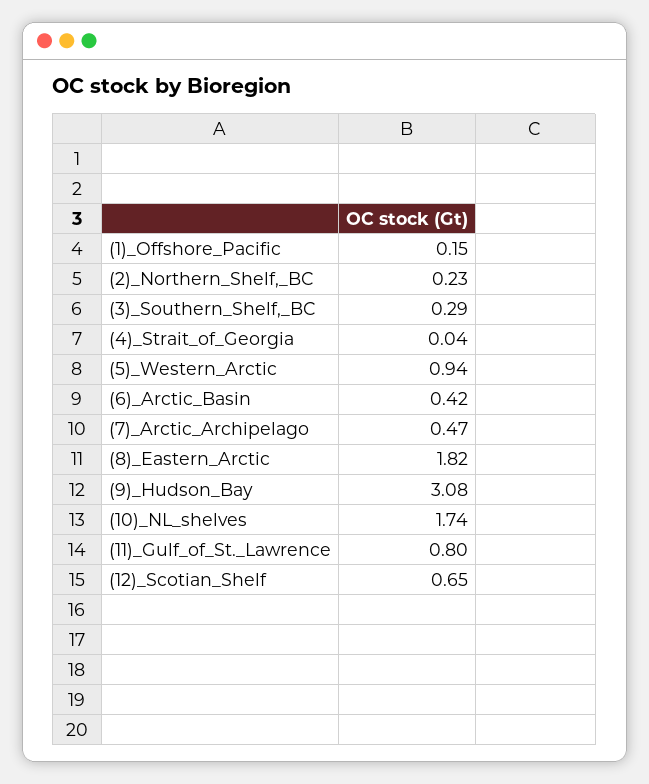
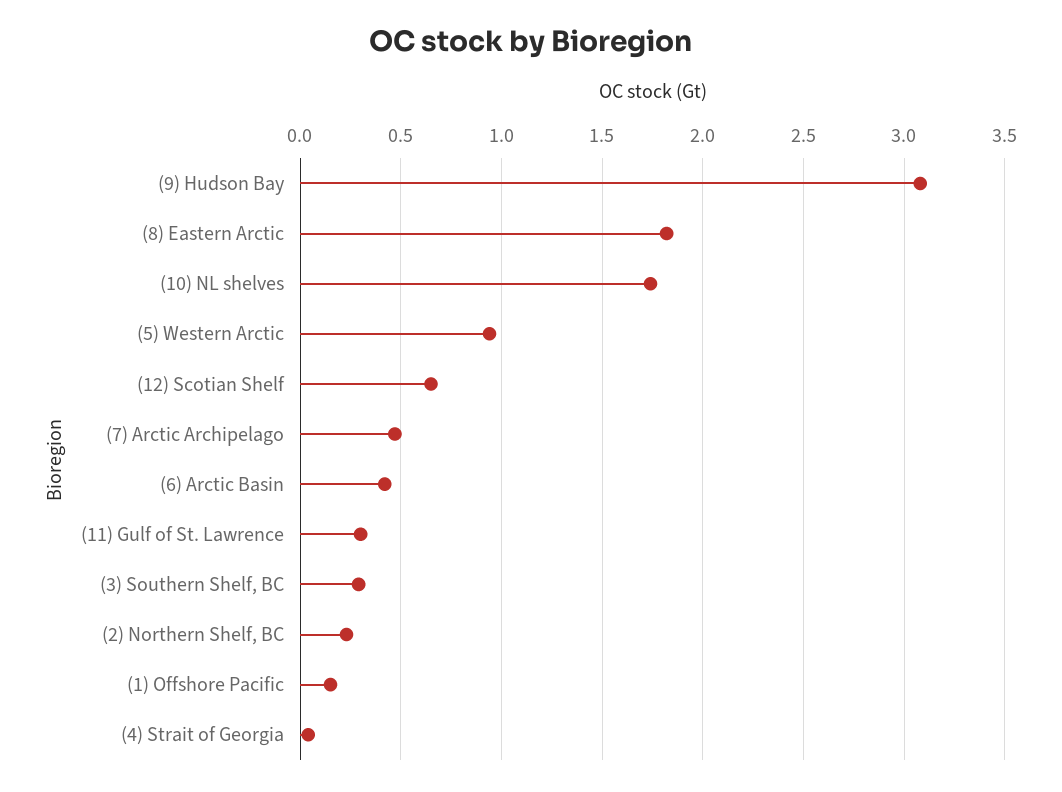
(11)_Gulf_of_St._Lawrence: 0.8 -> 0.3

